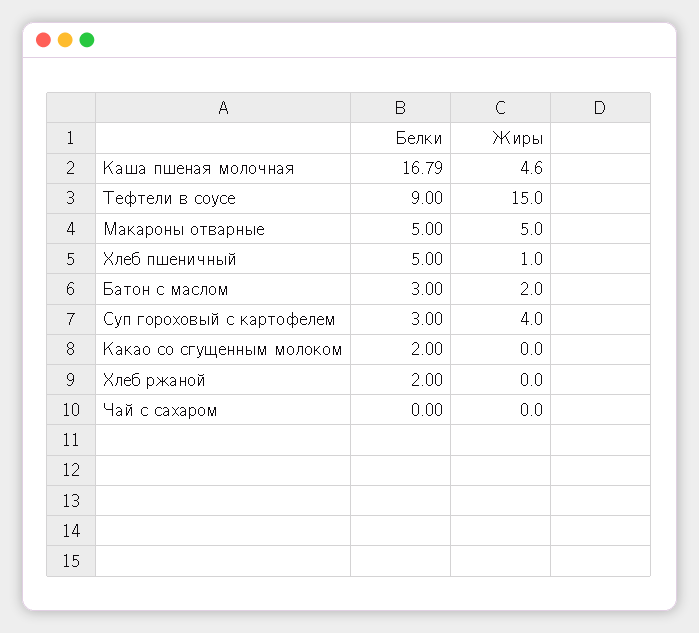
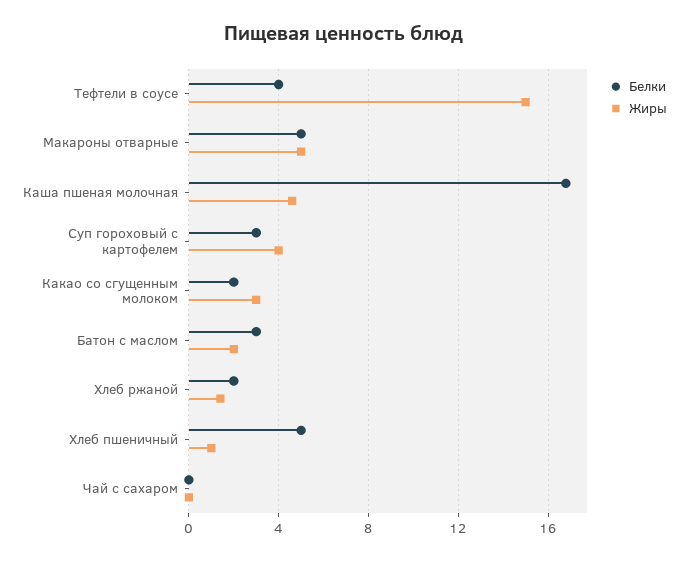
Белки, Тефтели в соусе: 9 -> 4
Жиры, Какао со сгущенным молоком: 0 -> 3
Жиры, Хлеб ржаной: 0 -> 1.5

